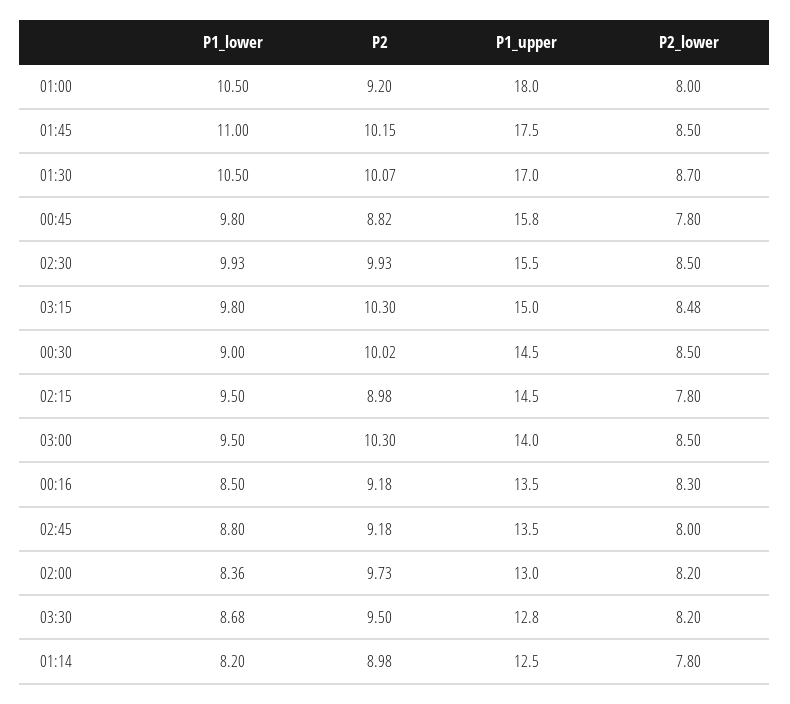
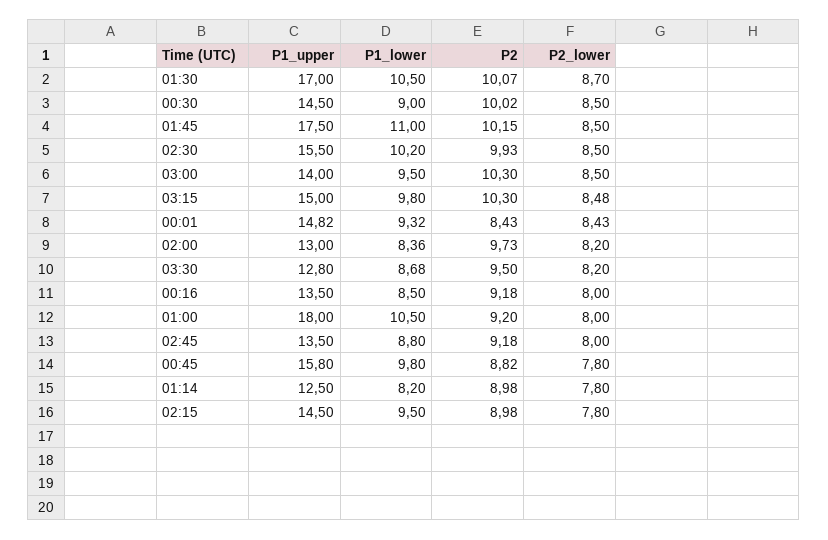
P1_lower, 02:30: 9.93 -> 10.2
P2_lower, 00:16: 8.3 -> 8
P1_upper, 00:01: none -> 14.82
P1_lower, 00:01: none -> 9.32
P2, 00:01: none -> 8.43
P2_lower, 00:01: none -> 8.43

